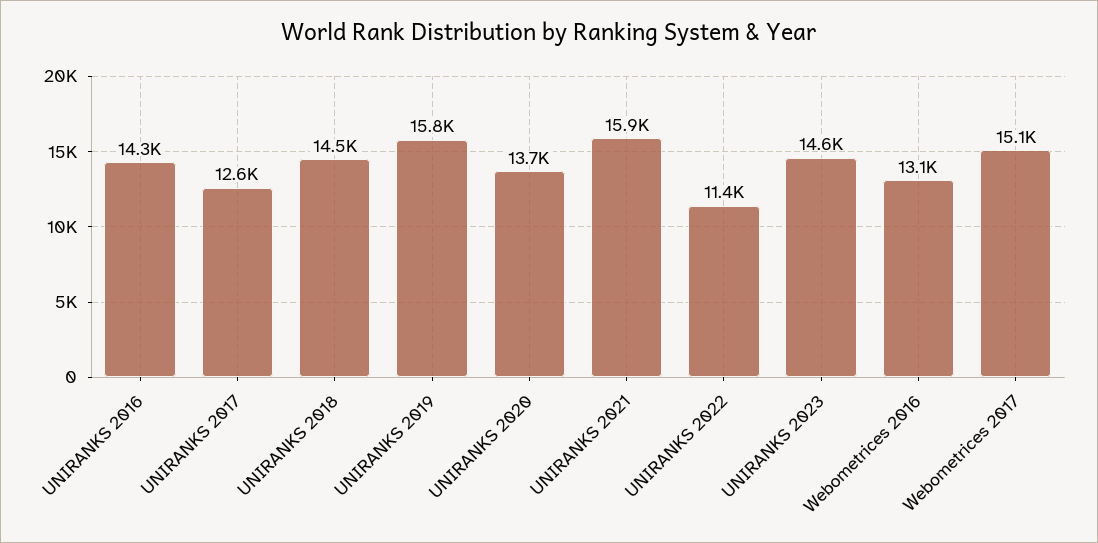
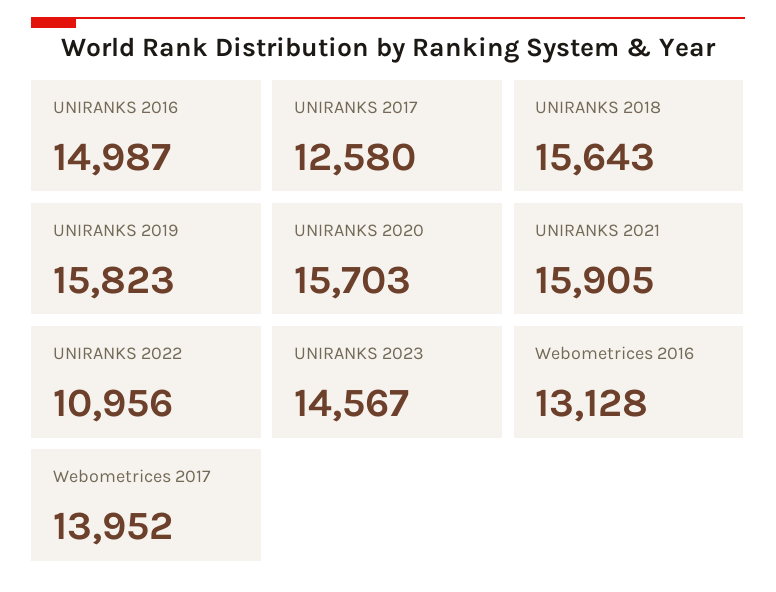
UNIRANKS 2016: 14300 -> 14987
UNIRANKS 2018: 14500 -> 15643
UNIRANKS 2020: 13700 -> 15703
UNIRANKS 2022: 11400 -> 10956
Webometrices 2017: 15100 -> 13952

